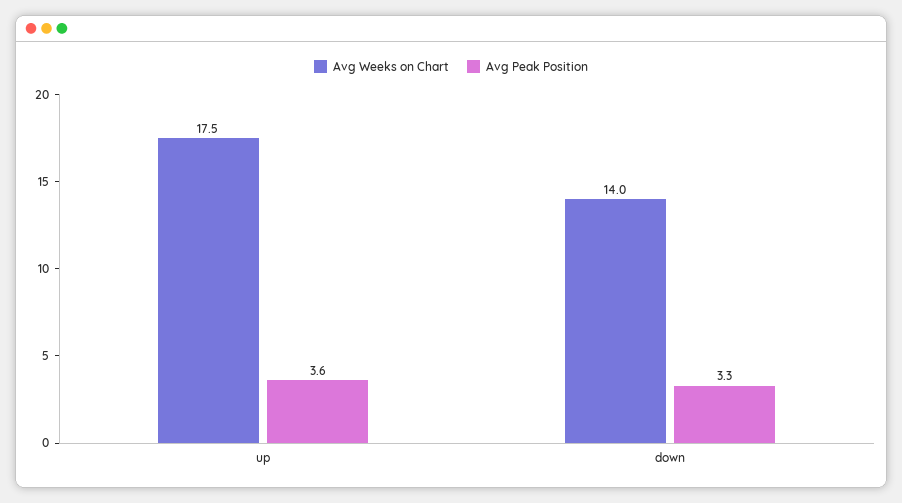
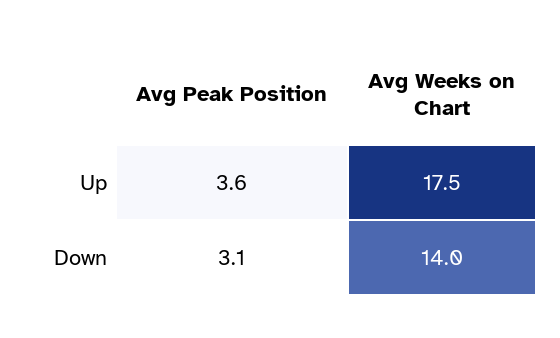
Avg Peak Position, down: 3.3 -> 3.1

